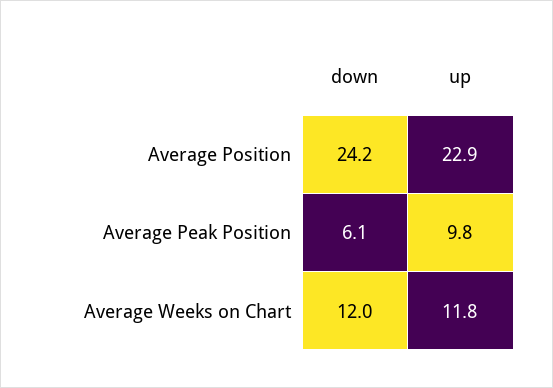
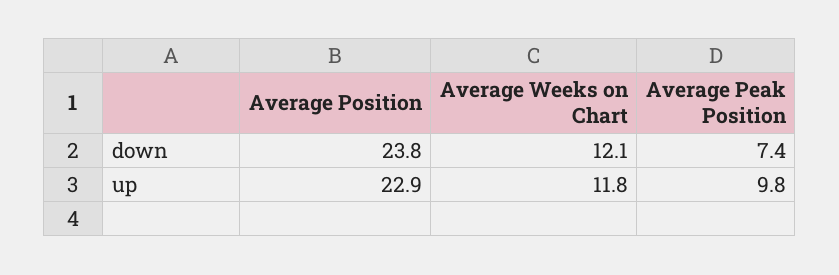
down, Average Position: 24.2 -> 23.8
down, Average Peak Position: 6.1 -> 7.4
down, Average Weeks on Chart: 12 -> 12.1

